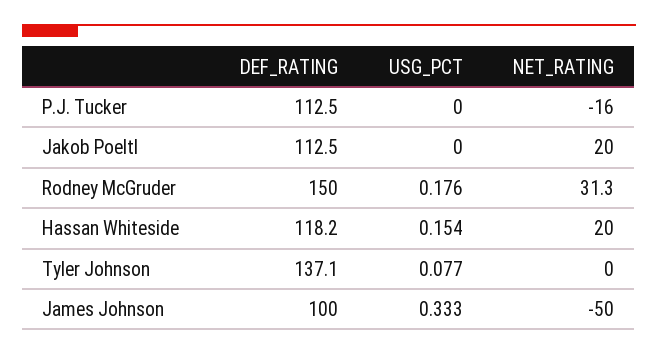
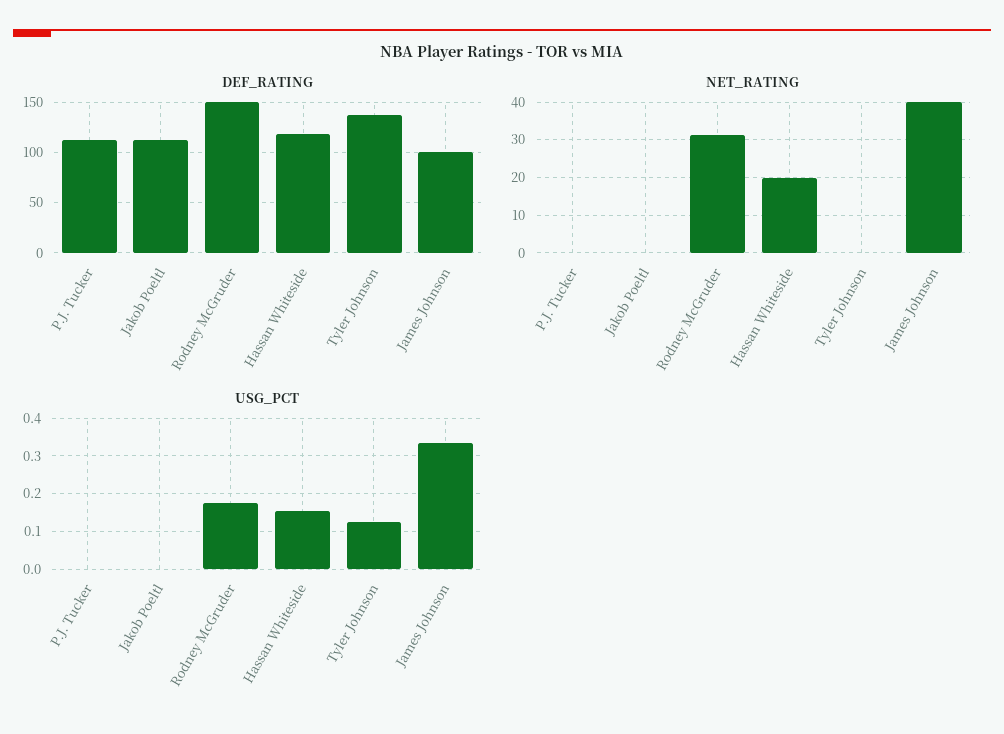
NET_RATING, P.J. Tucker: -16 -> 0
NET_RATING, Jakob Poeltl: 20 -> 0
USG_PCT, Tyler Johnson: 0.077 -> 0.12
NET_RATING, James Johnson: -50 -> 40

